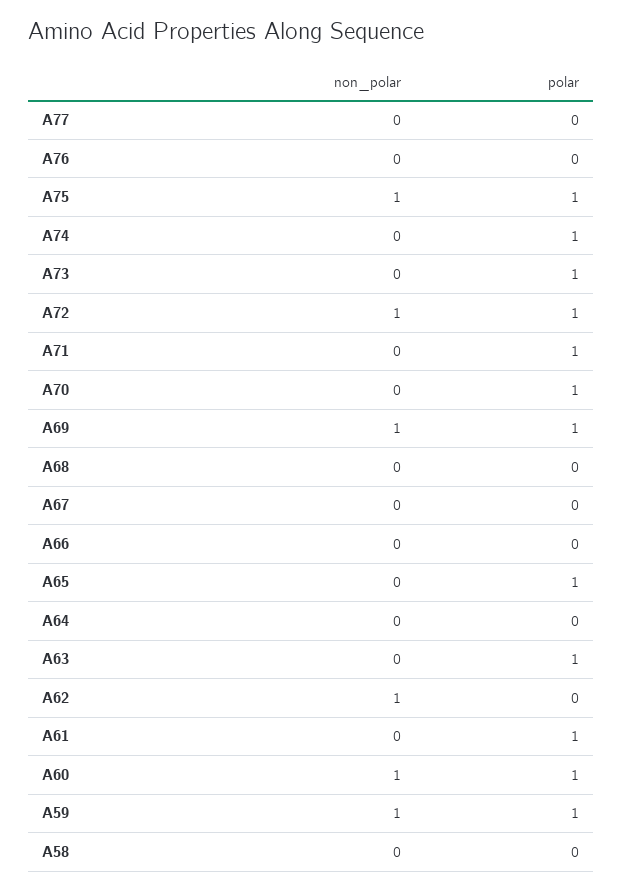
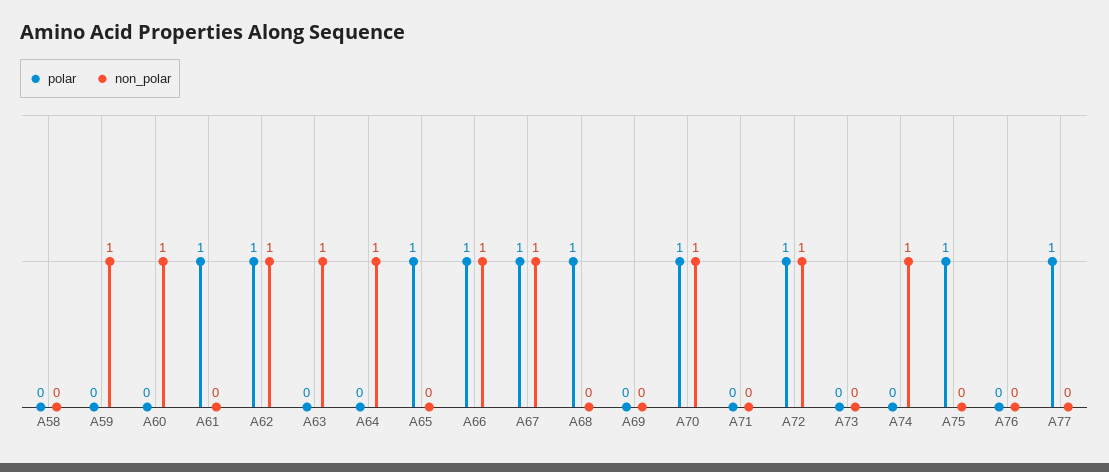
polar, A77: 0 -> 1
non_polar, A75: 1 -> 0
non_polar, A74: 0 -> 1
polar, A74: 1 -> 0
polar, A73: 1 -> 0
polar, A71: 1 -> 0
non_polar, A70: 0 -> 1
non_polar, A69: 1 -> 0
polar, A69: 1 -> 0
polar, A68: 0 -> 1
non_polar, A67: 0 -> 1
polar, A67: 0 -> 1
non_polar, A66: 0 -> 1
polar, A66: 0 -> 1
non_polar, A64: 0 -> 1
non_polar, A63: 0 -> 1
polar, A63: 1 -> 0
polar, A62: 0 -> 1
polar, A60: 1 -> 0
polar, A59: 1 -> 0

